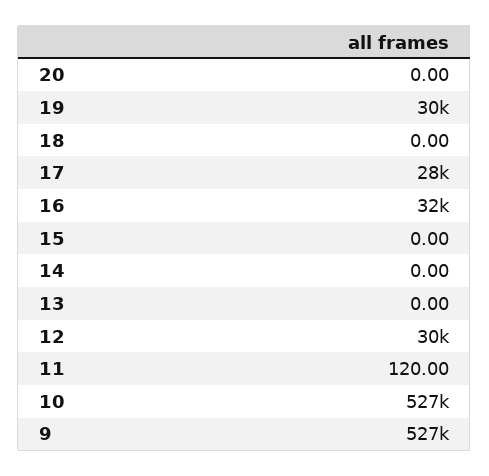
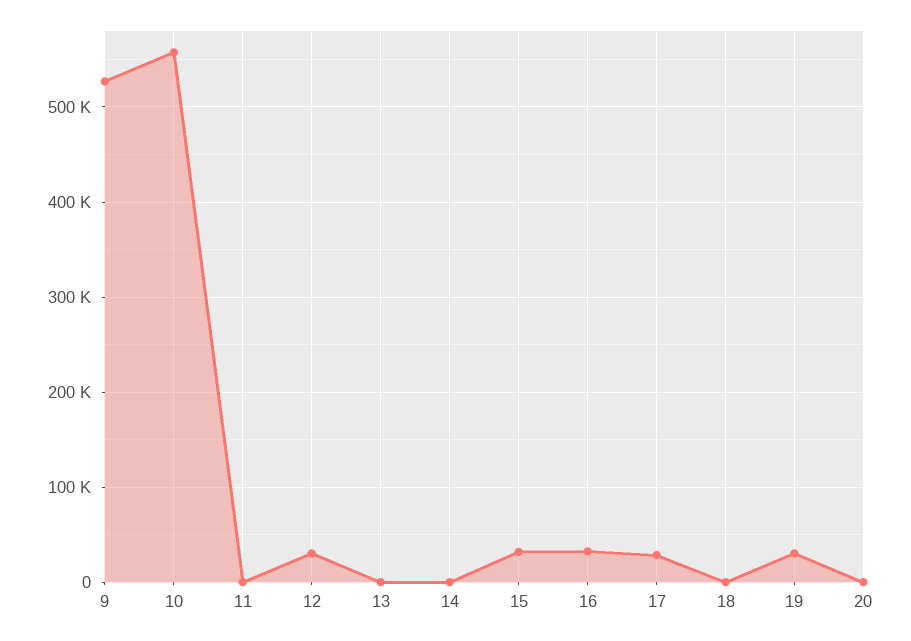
15: 0 -> 30000
10: 527000 -> 560000

